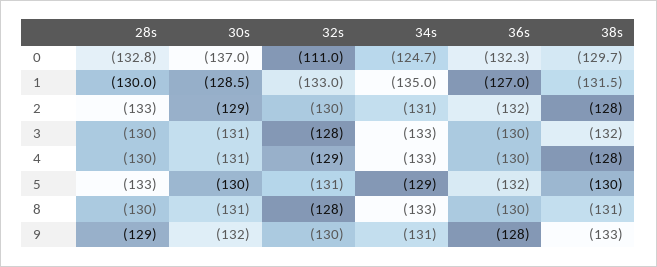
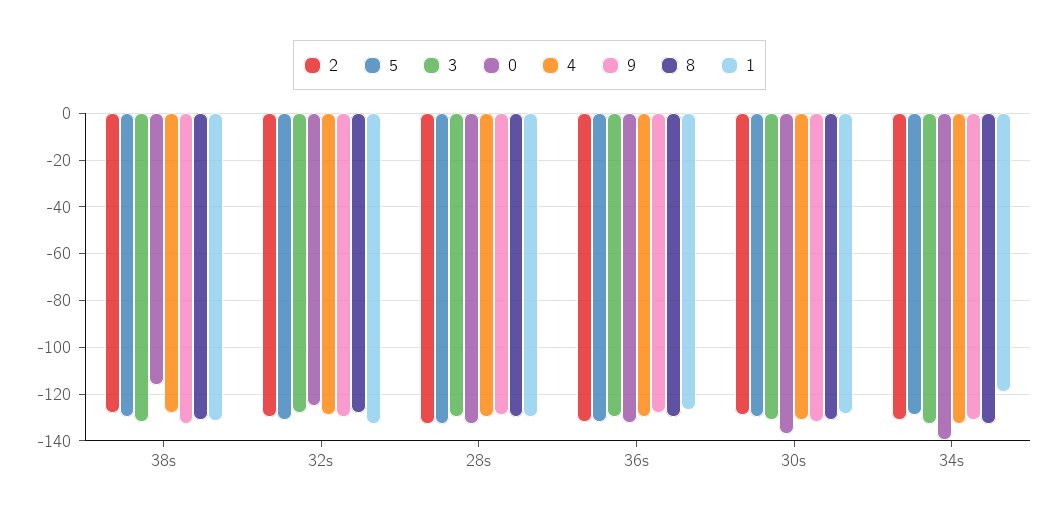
0, 32s: -111 -> -125
0, 34s: -124.7 -> -140
0, 38s: -129.7 -> -115
1, 34s: -135 -> -120

